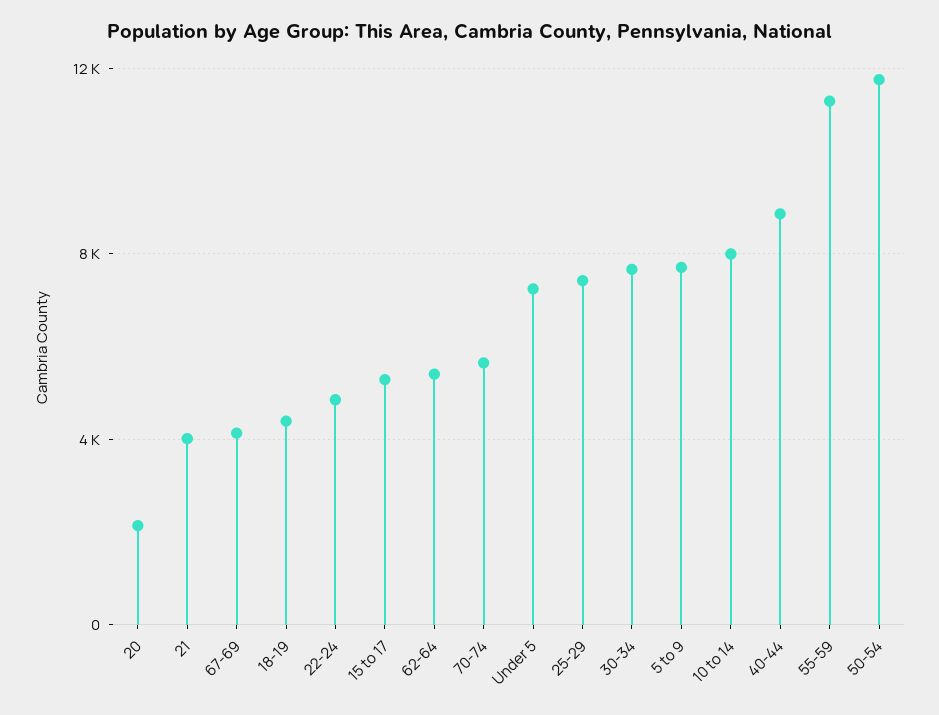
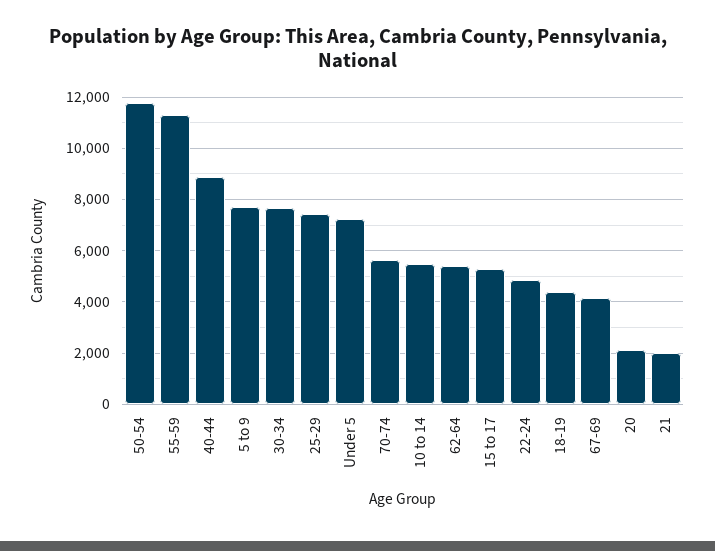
21: 4000 -> 2000
10 to 14: 8000 -> 5500

